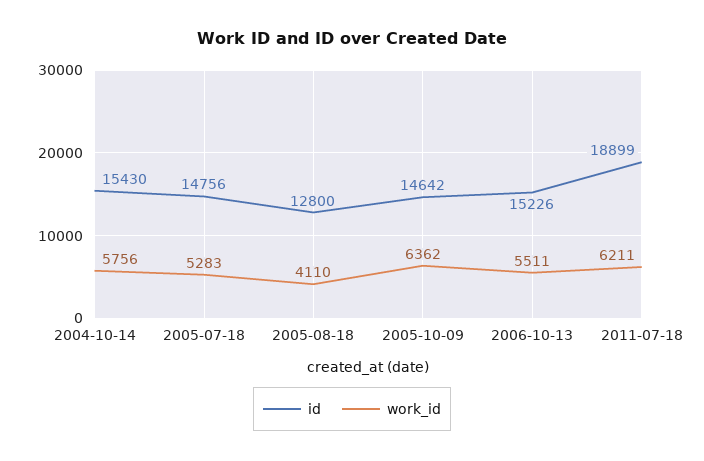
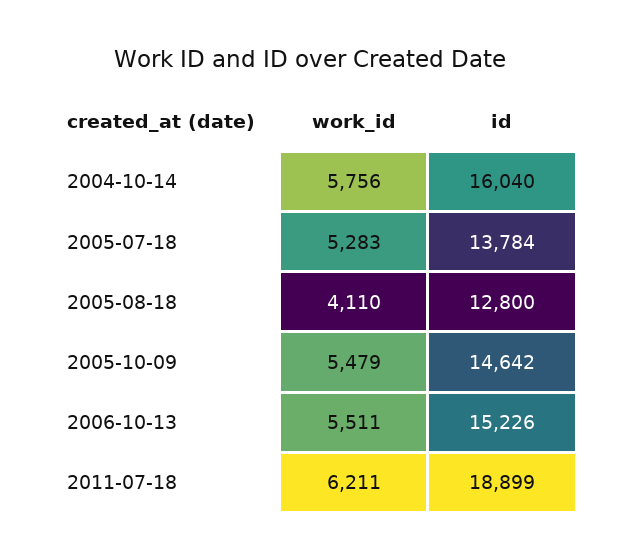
id, 2004-10-14: 15430 -> 16040
id, 2005-07-18: 14756 -> 13784
work_id, 2005-10-09: 6362 -> 5479

